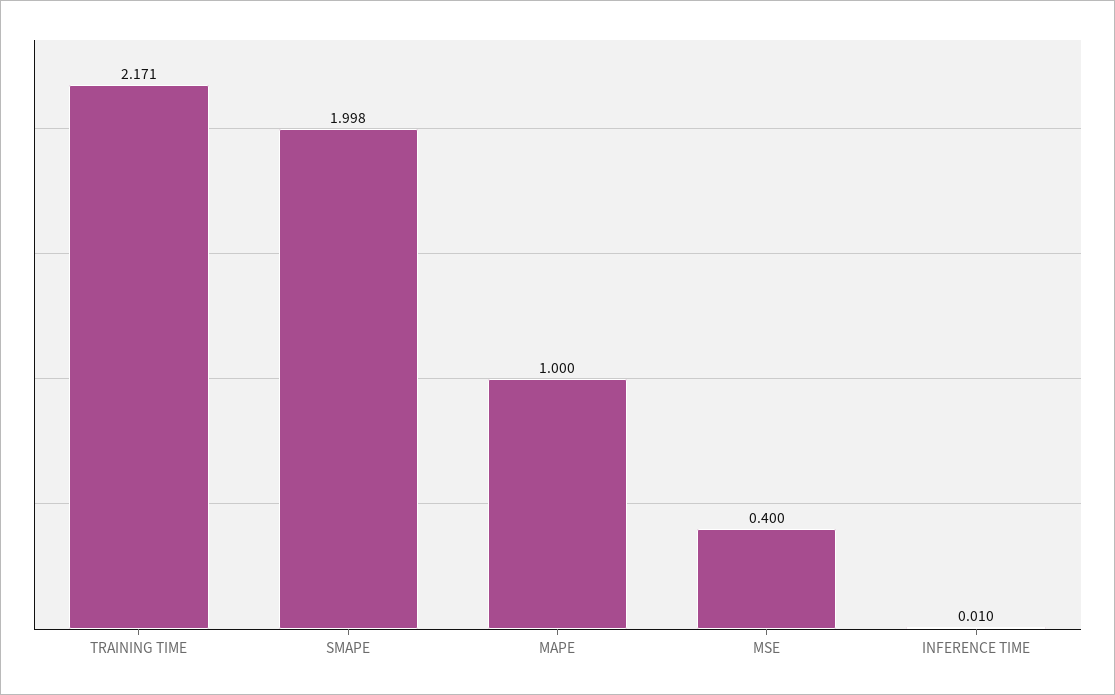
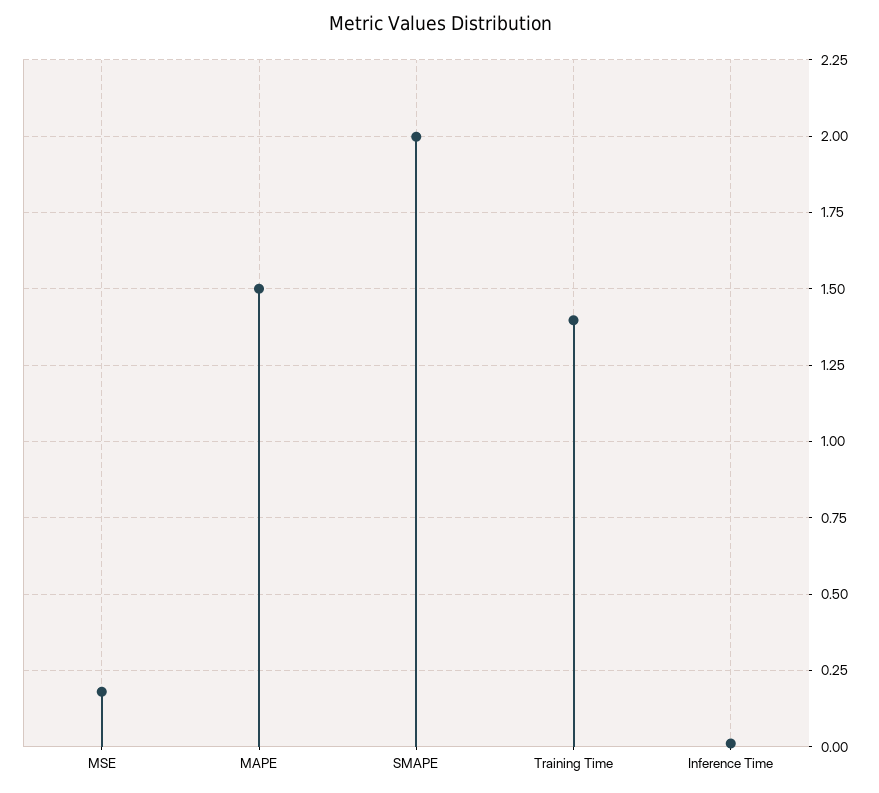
TRAINING TIME: 2.171 -> 1.4
MAPE: 1 -> 1.5
MSE: 0.4 -> 0.175

